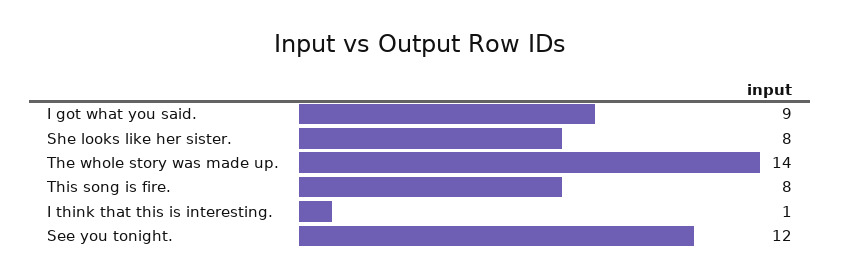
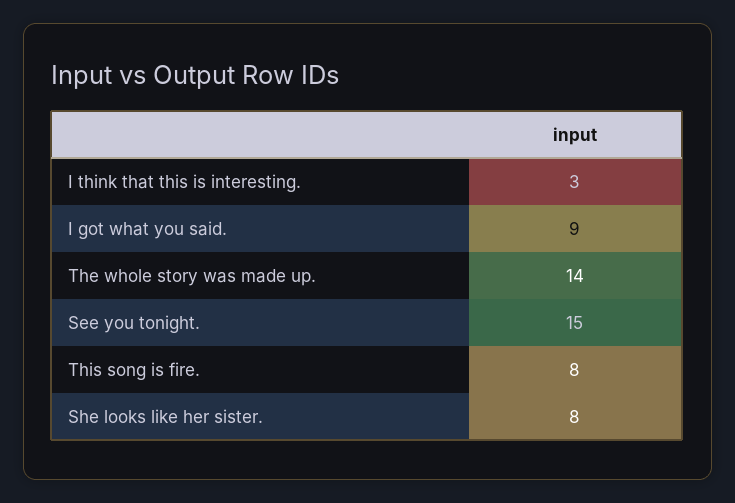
I think that this is interesting.: 1 -> 3
See you tonight.: 12 -> 15

